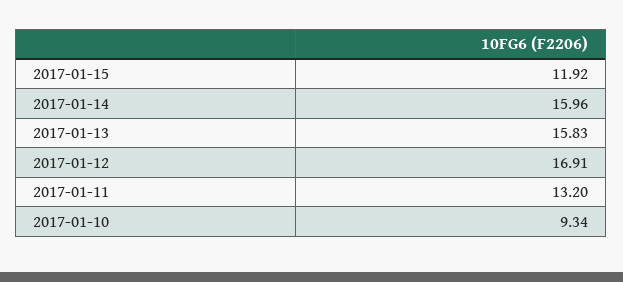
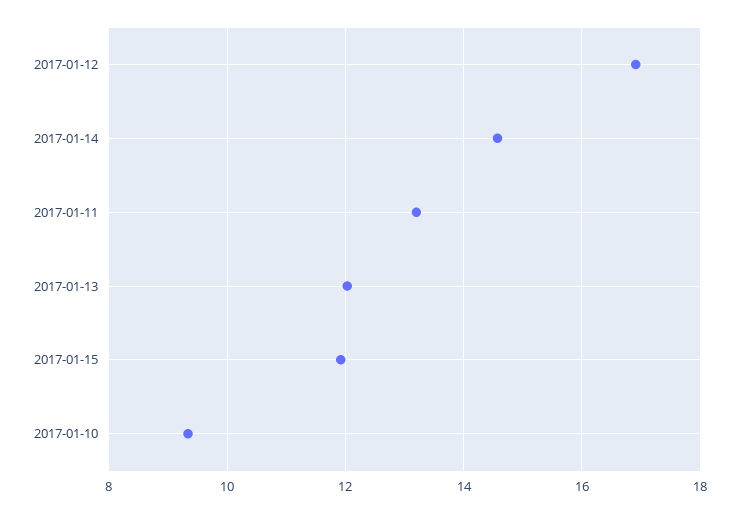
2017-01-14: 15.96 -> 14.6
2017-01-13: 15.83 -> 12

